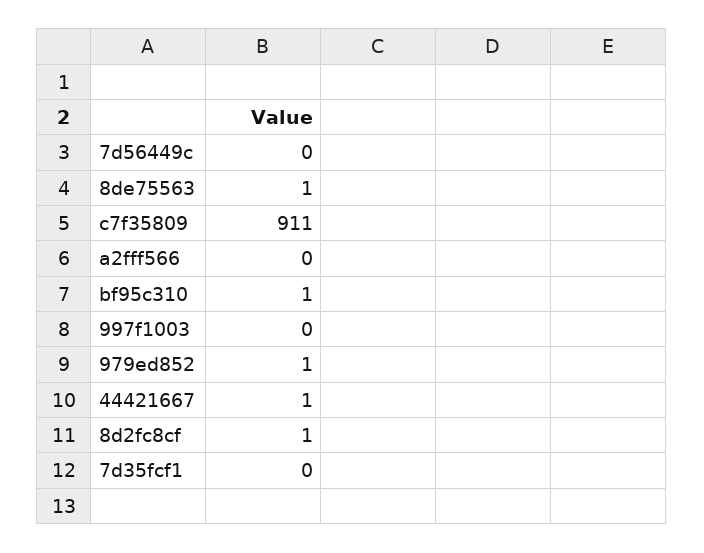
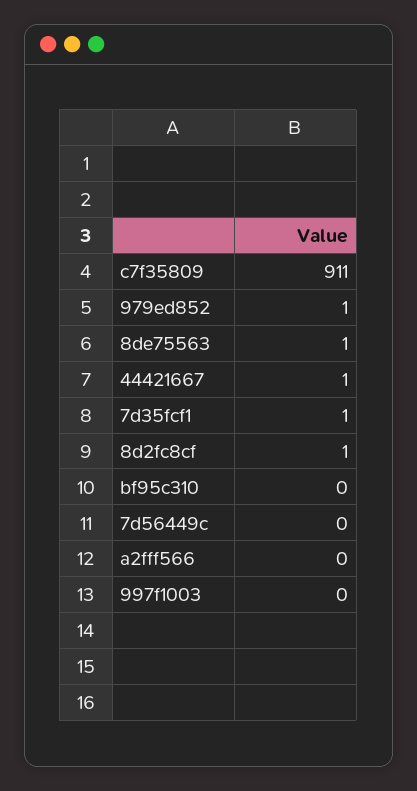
bf95c310: 1 -> 0
7d35fcf1: 0 -> 1

